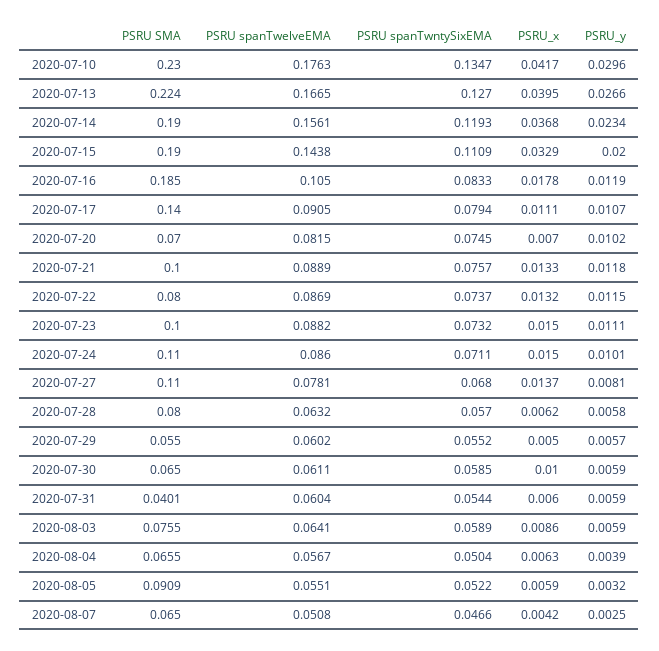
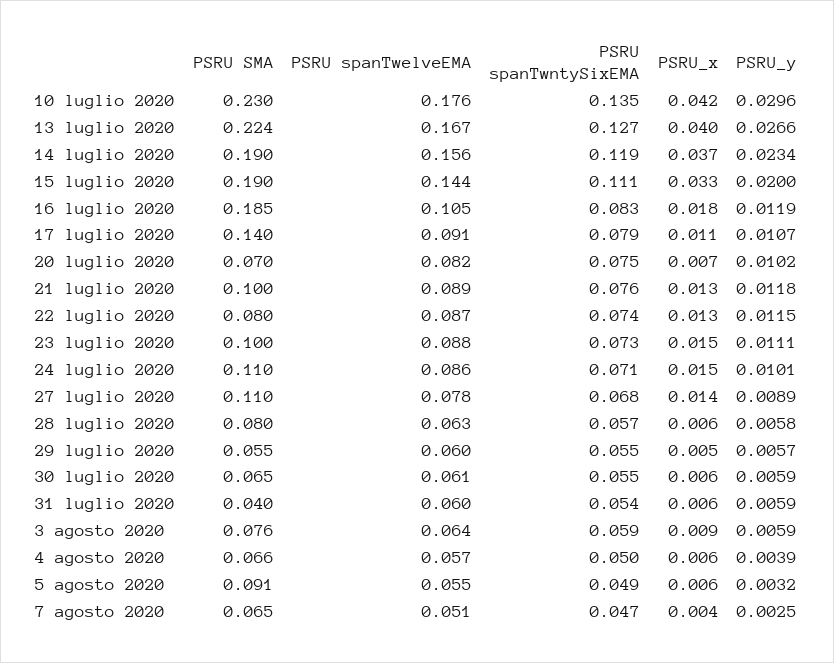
PSRU_y, 2020-07-27: 0.0081 -> 0.0089
PSRU spanTwntySixEMA, 2020-07-30: 0.0585 -> 0.055
PSRU_x, 2020-07-30: 0.01 -> 0.006
PSRU spanTwntySixEMA, 2020-08-05: 0.0522 -> 0.049

